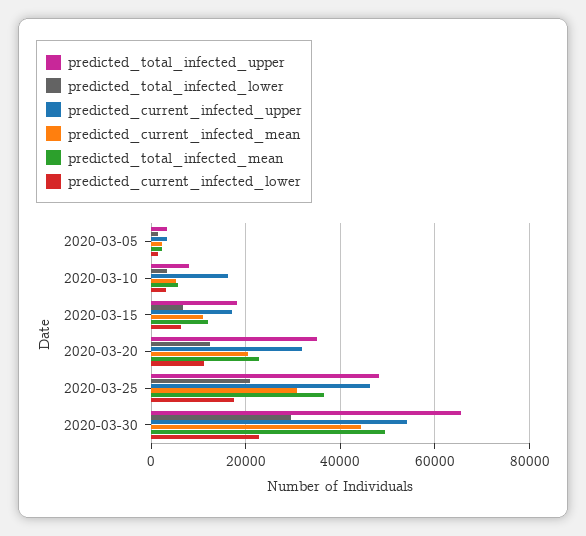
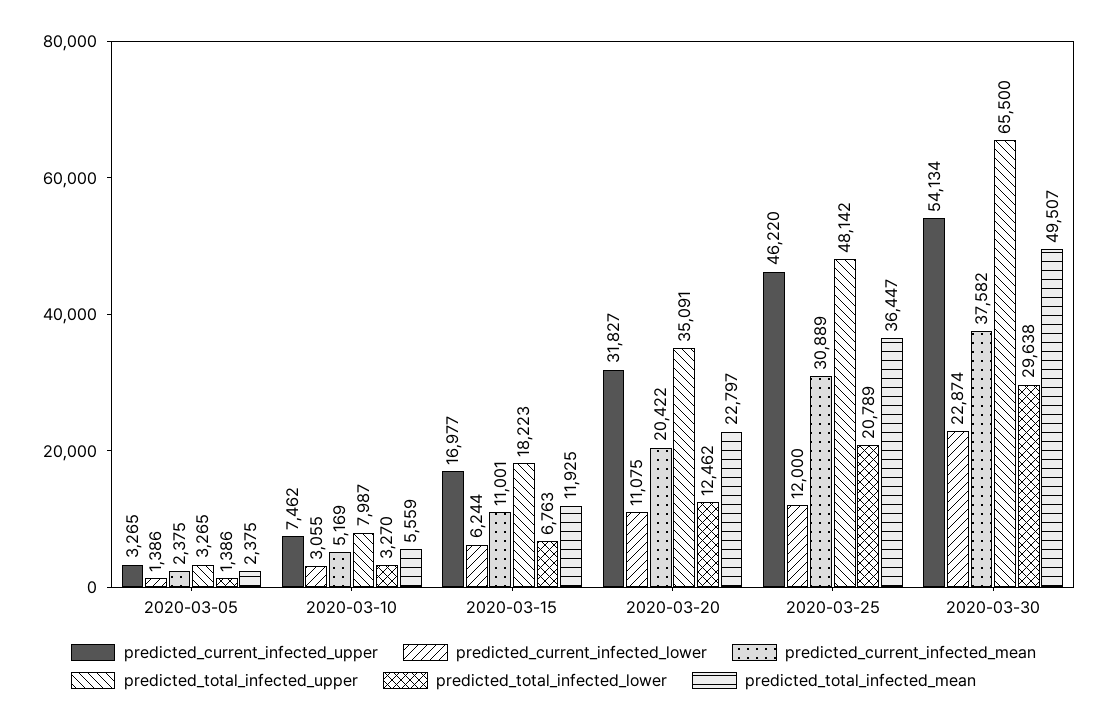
predicted_current_infected_upper, 2020-03-10: 16000 -> 7462
predicted_current_infected_lower, 2020-03-25: 18000 -> 12000
predicted_current_infected_mean, 2020-03-30: 44000 -> 37582

